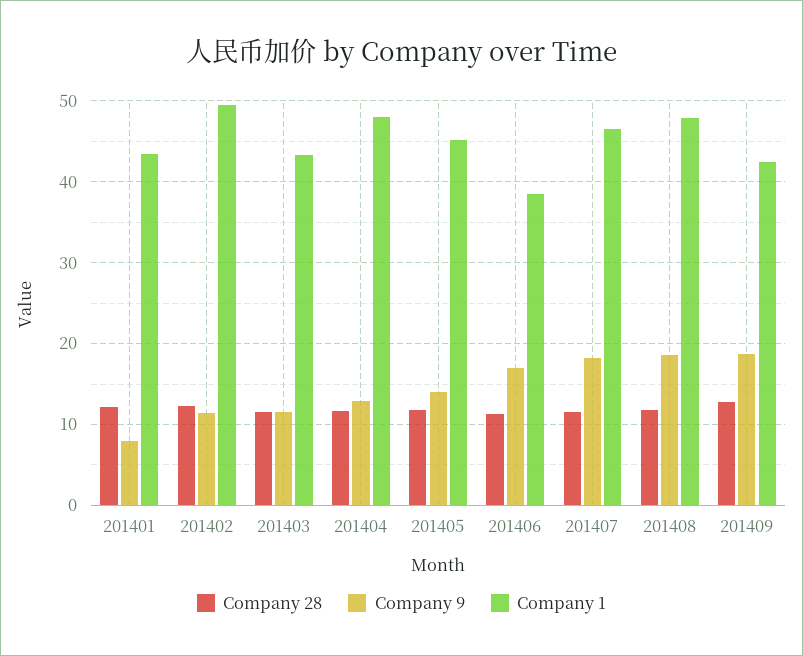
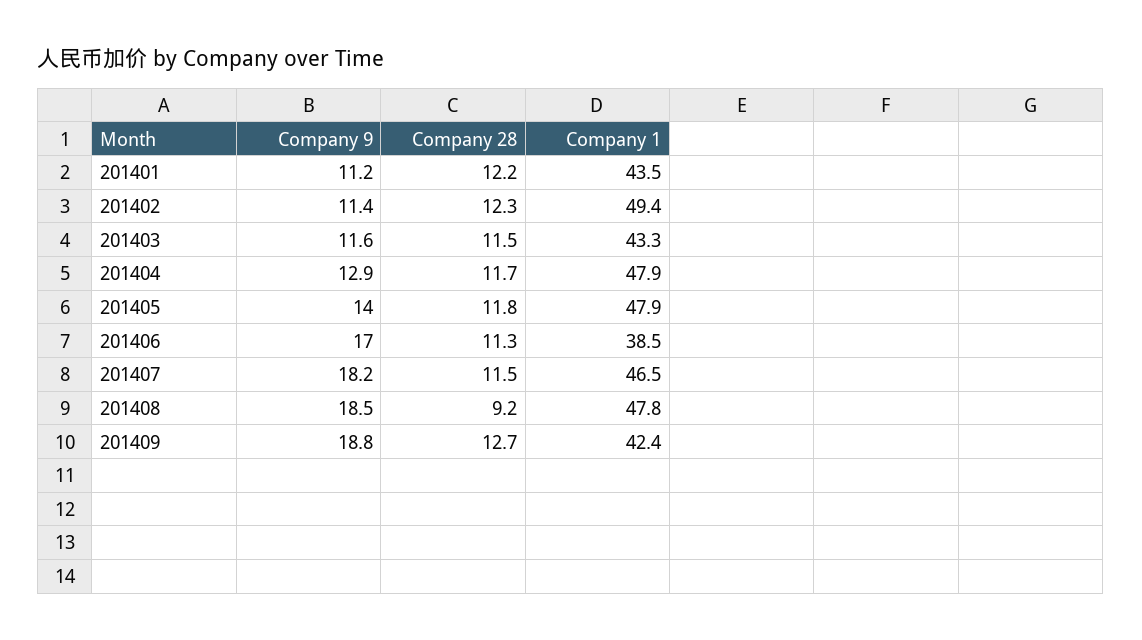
Company 9, 201401: 8 -> 11.2
Company 1, 201405: 45 -> 47.9
Company 28, 201408: 12 -> 9.2

